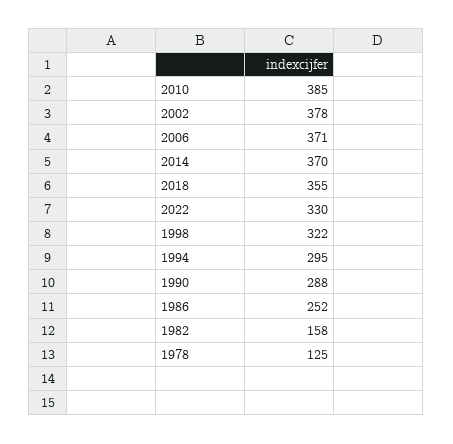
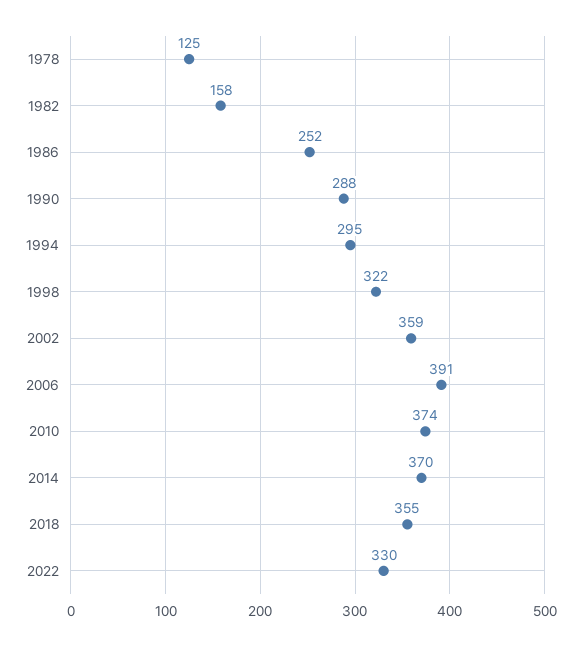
2010: 385 -> 374
2002: 378 -> 359
2006: 371 -> 391

